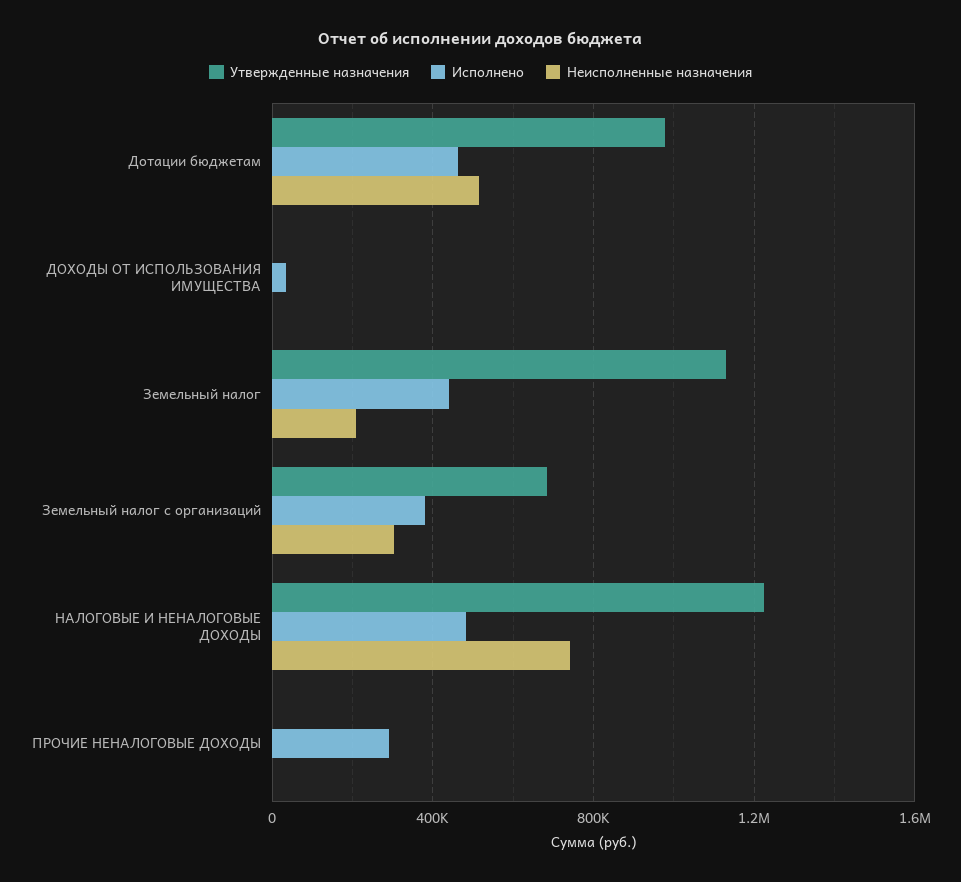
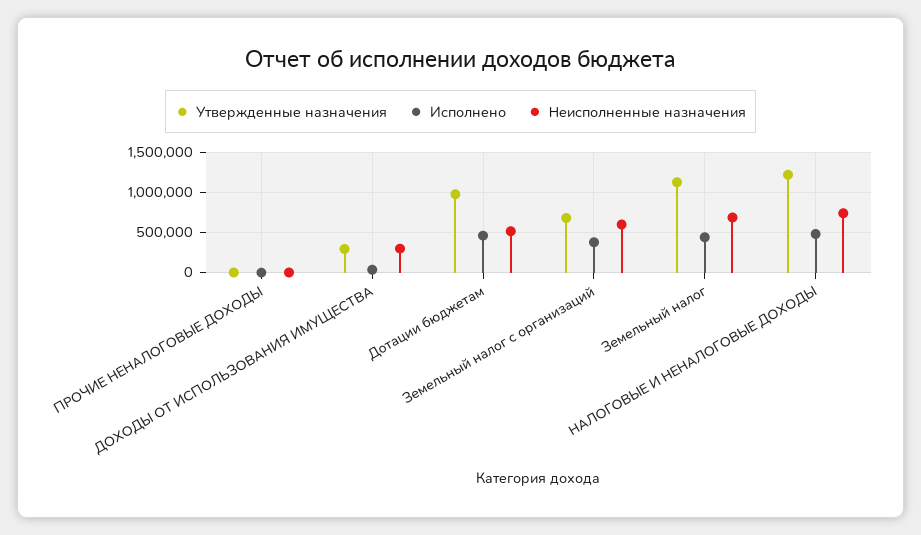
Утвержденные назначения, ДОХОДЫ ОТ ИСПОЛЬЗОВАНИЯ ИМУЩЕСТВА: 0 -> 300000
Неисполненные назначения, ДОХОДЫ ОТ ИСПОЛЬЗОВАНИЯ ИМУЩЕСТВА: 0 -> 300000
Неисполненные назначения, Земельный налог: 200000 -> 700000
Неисполненные назначения, Земельный налог с организаций: 300000 -> 600000
Исполнено, ПРОЧИЕ НЕНАЛОГОВЫЕ ДОХОДЫ: 300000 -> 0

